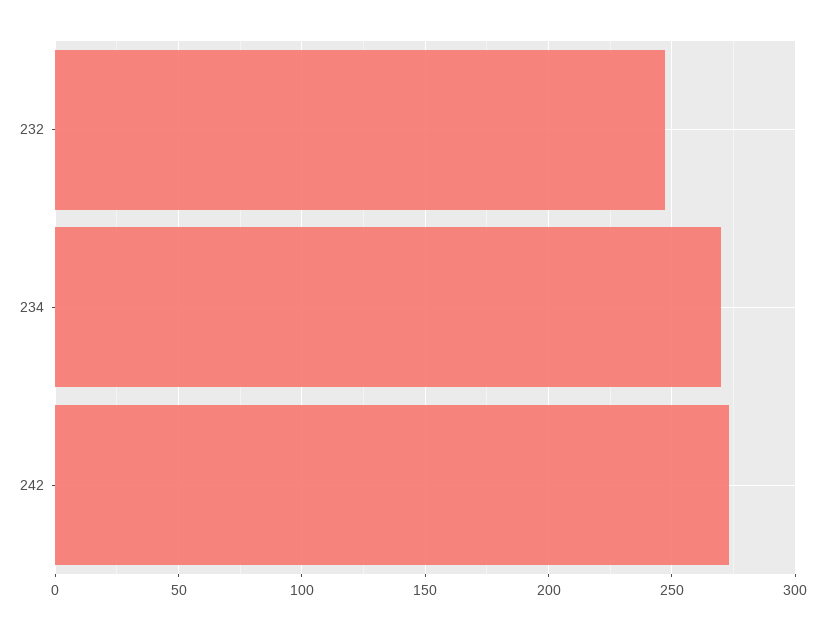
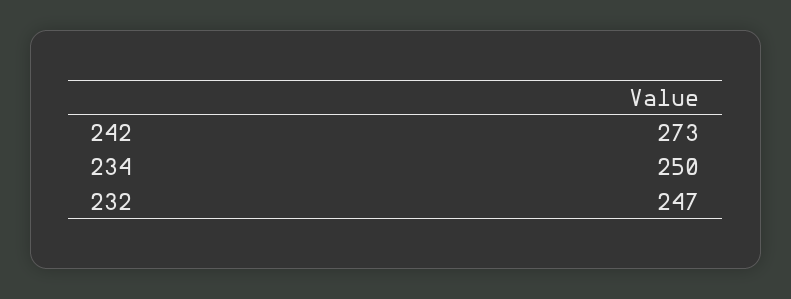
234: 270 -> 250

